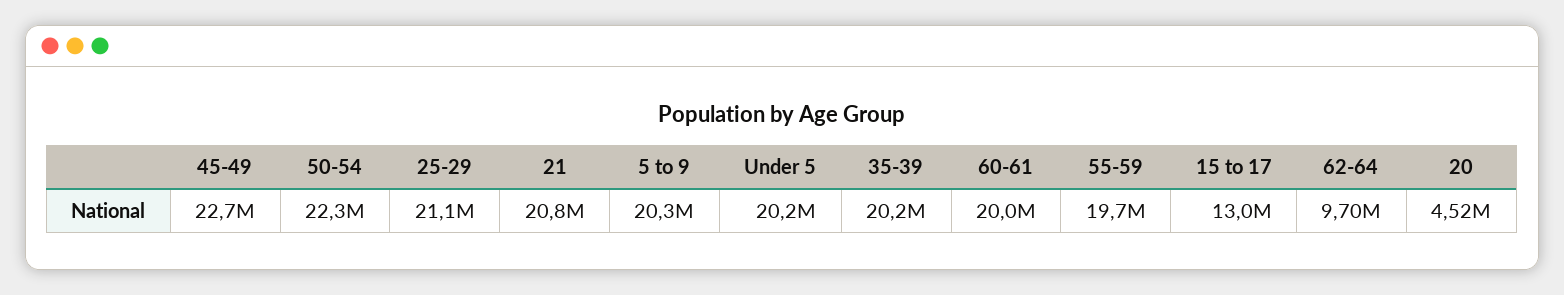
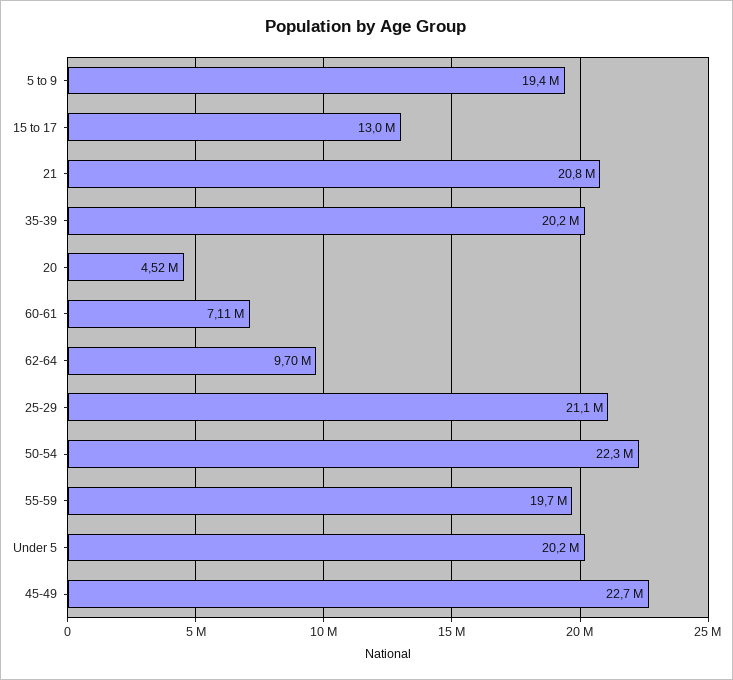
5 to 9: 20300000 -> 19400000
60-61: 20000000 -> 7110000

